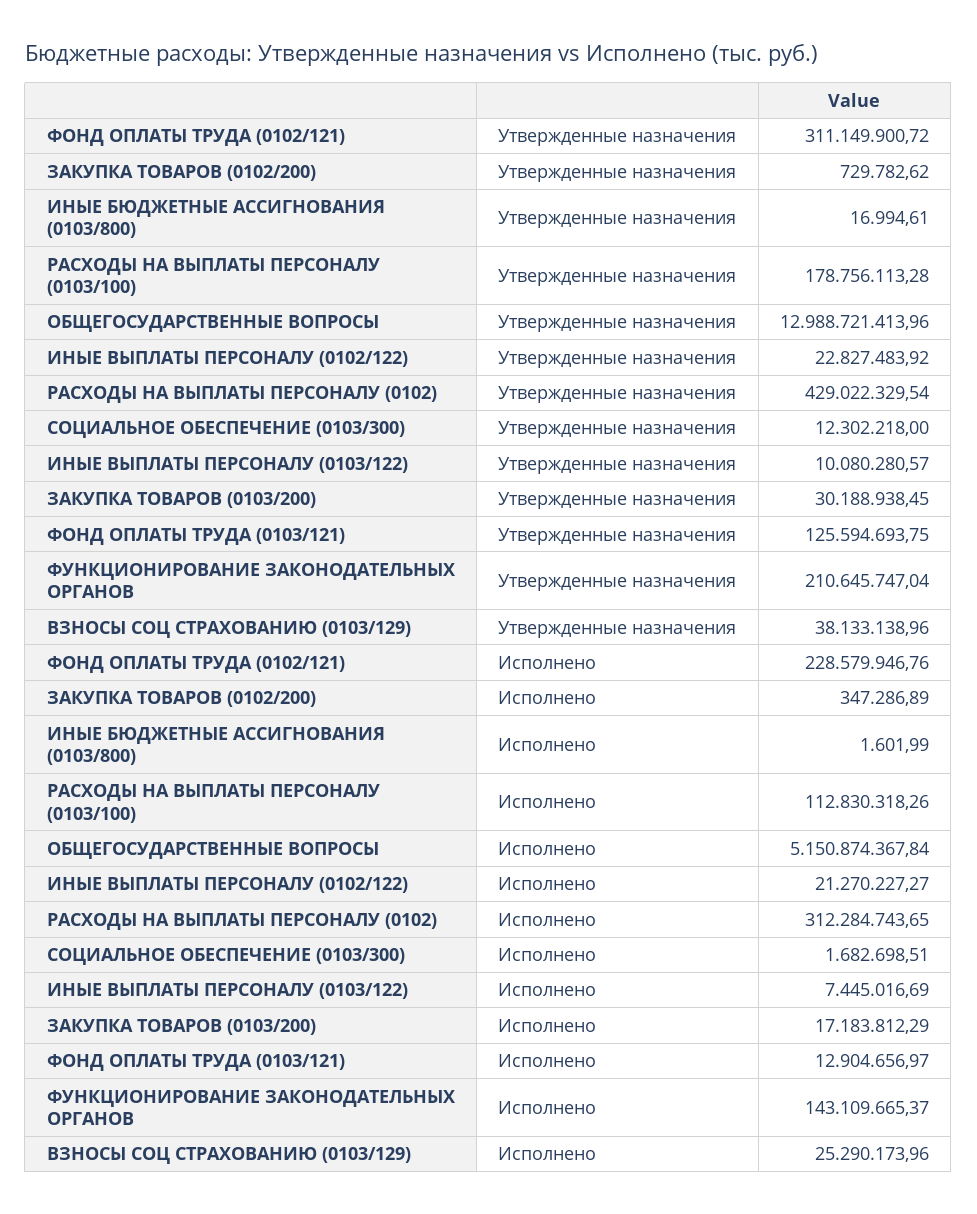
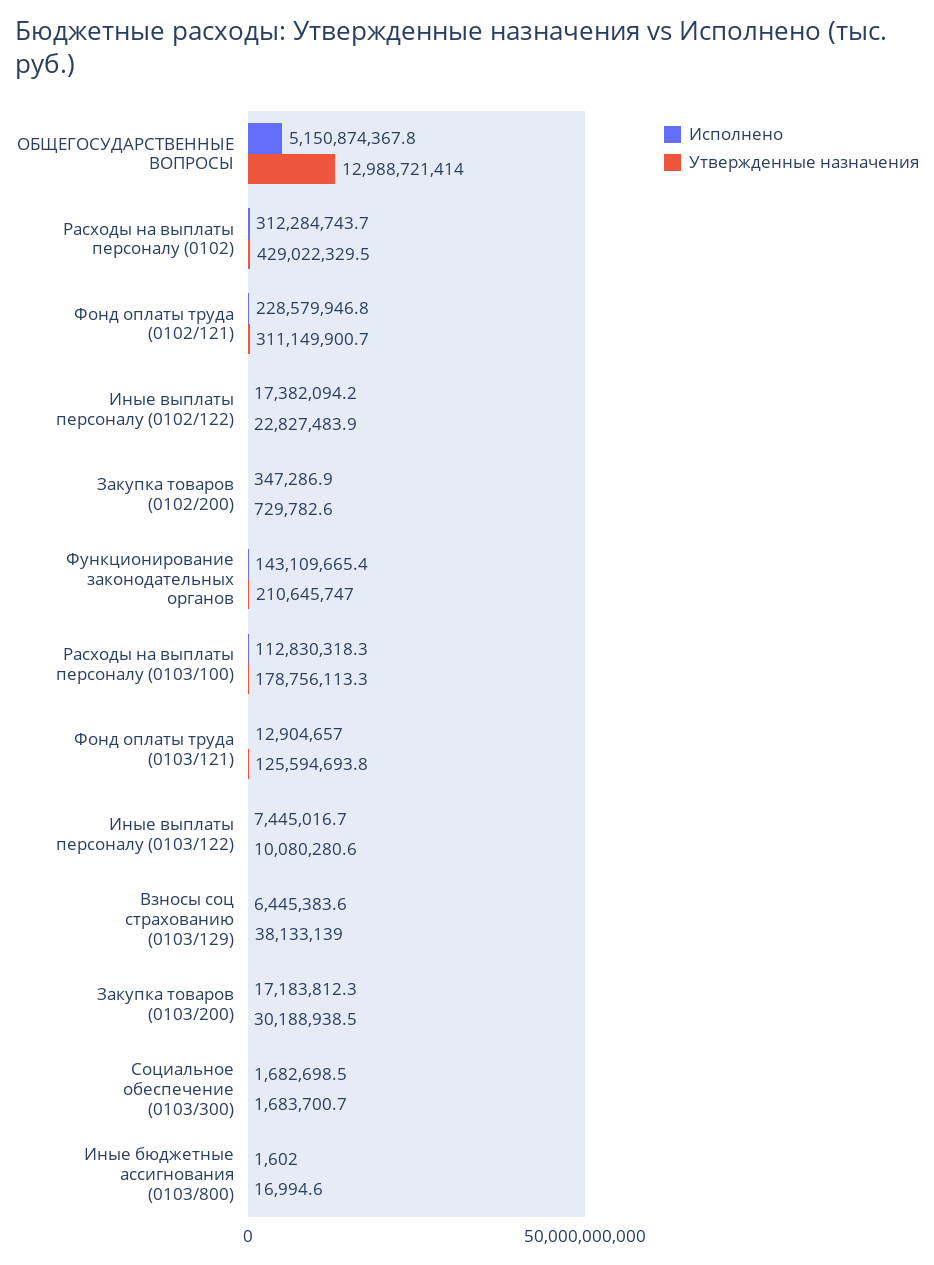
Утвержденные назначения, СОЦИАЛЬНОЕ ОБЕСПЕЧЕНИЕ (0103/300): 12302218 -> 1683700.7
Исполнено, ИНЫЕ ВЫПЛАТЫ ПЕРСОНАЛУ (0102/122): 21270227.27 -> 17382094.2
Исполнено, ВЗНОСЫ СОЦ СТРАХОВАНИЮ (0103/129): 25290173.96 -> 6445383.6

